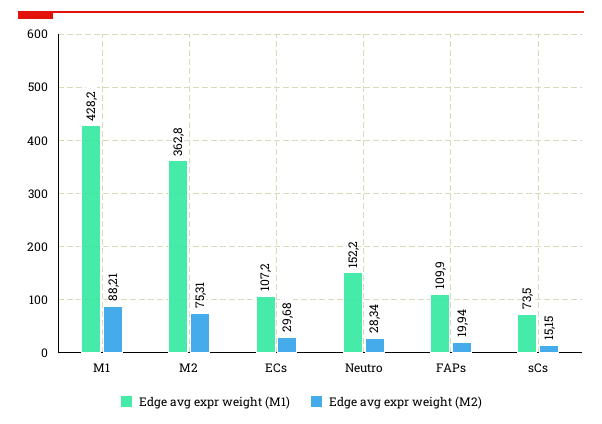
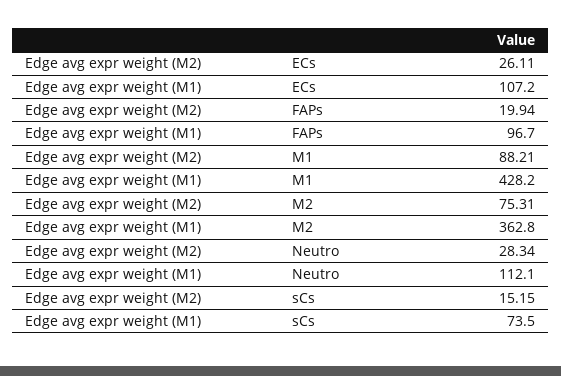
Edge avg expr weight (M2), ECs: 29.68 -> 26.11
Edge avg expr weight (M1), Neutro: 152.2 -> 112.1
Edge avg expr weight (M1), FAPs: 109.9 -> 96.7

